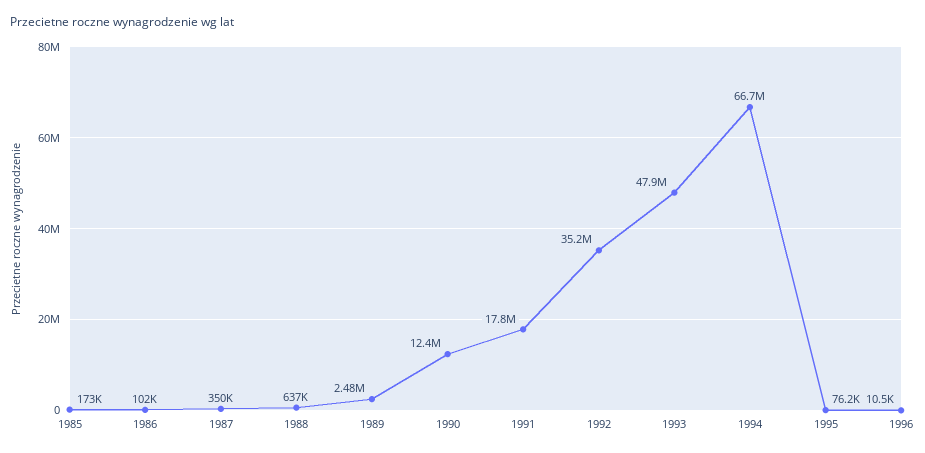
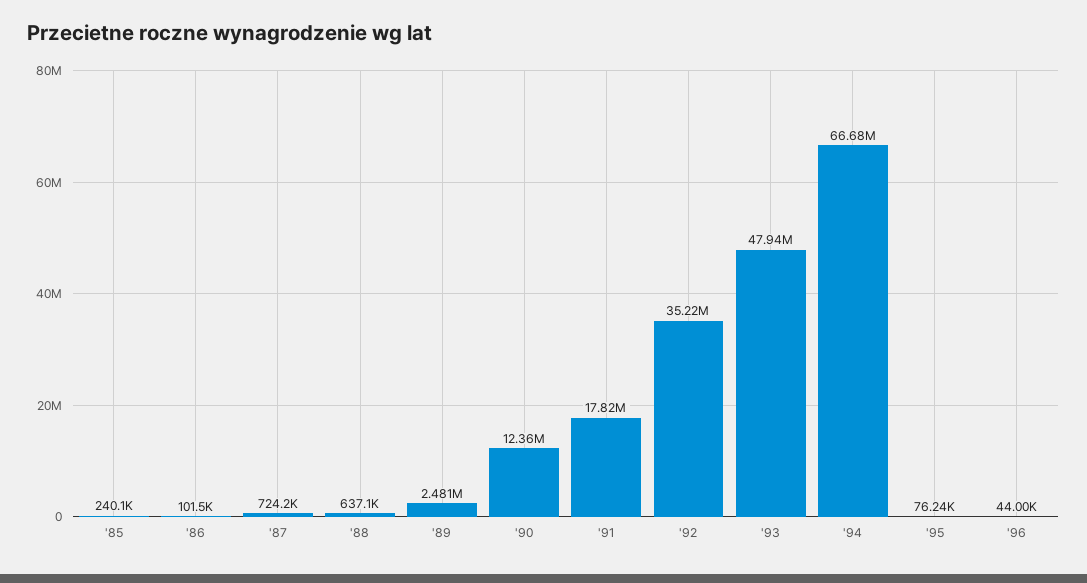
1985: 173000 -> 240100
1987: 350000 -> 724200
1996: 10500 -> 44000

